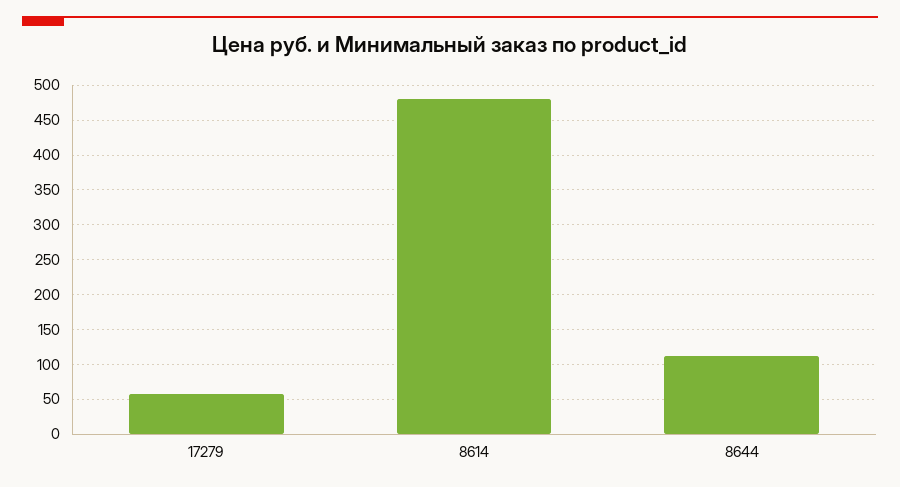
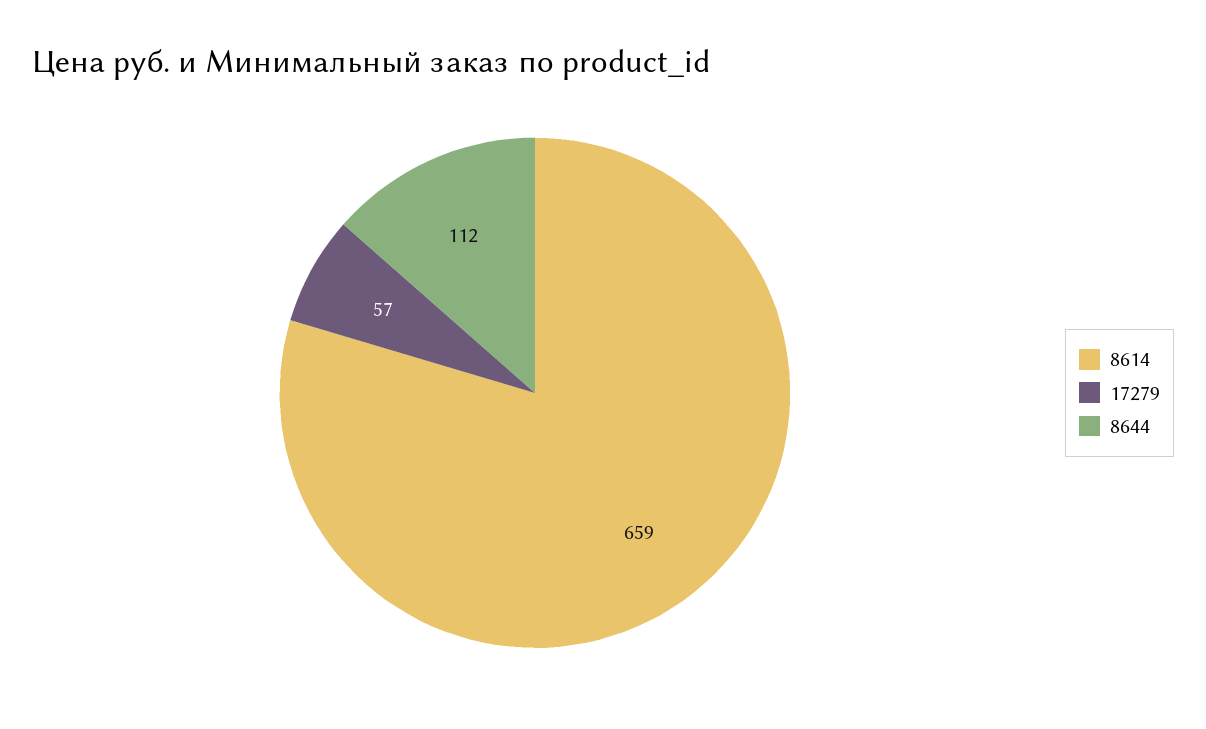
8614: 480 -> 659

